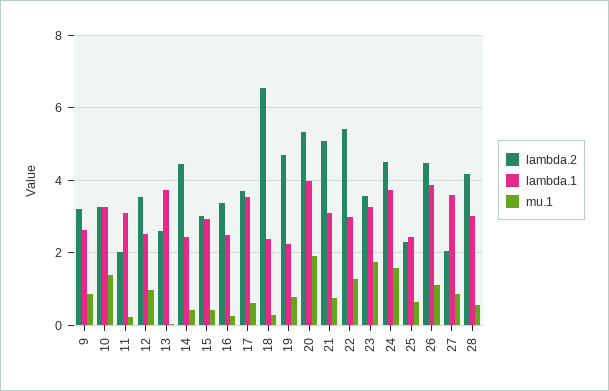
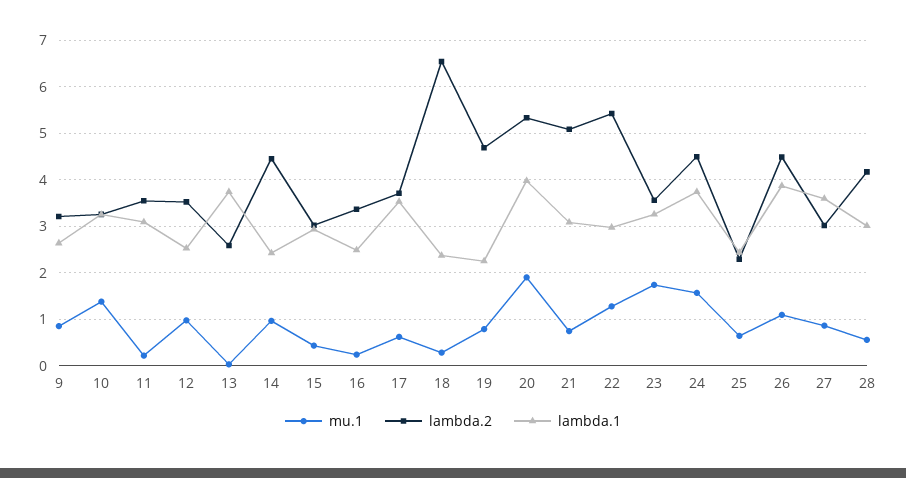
lambda.2, 11: 2 -> 3.6
mu.1, 14: 0.4 -> 1
lambda.2, 27: 2 -> 3

